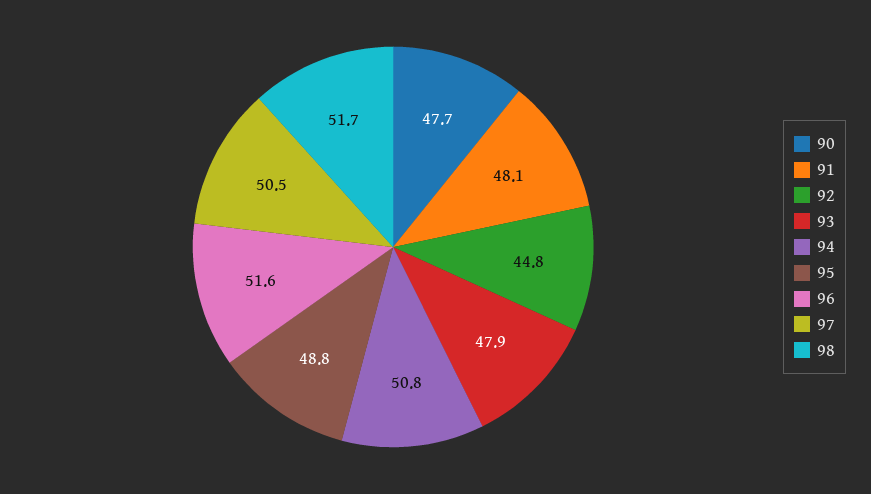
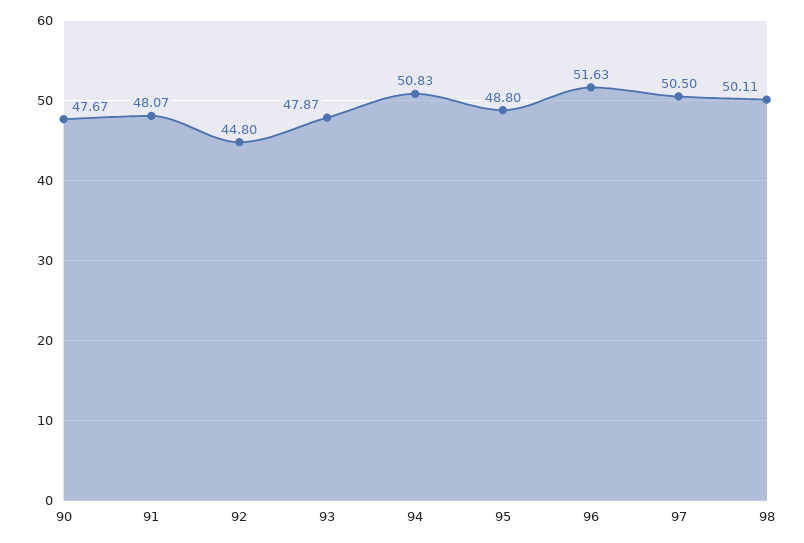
98: 51.7 -> 50.11

